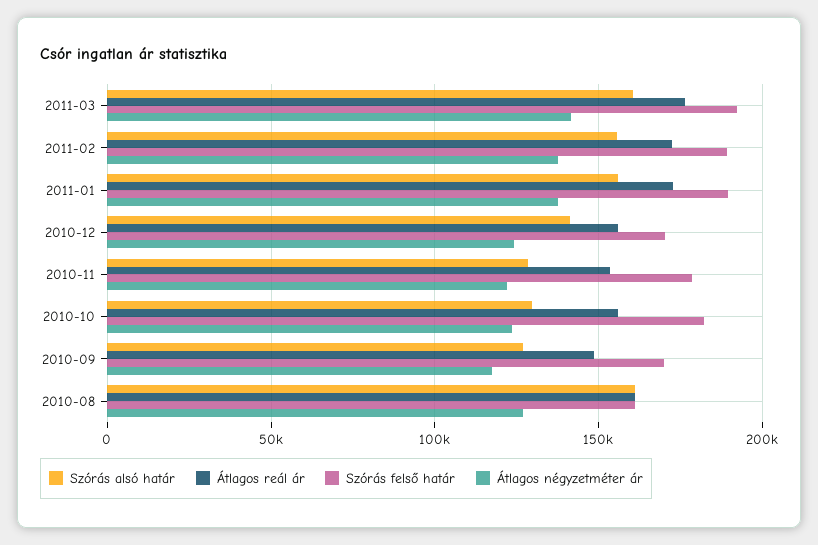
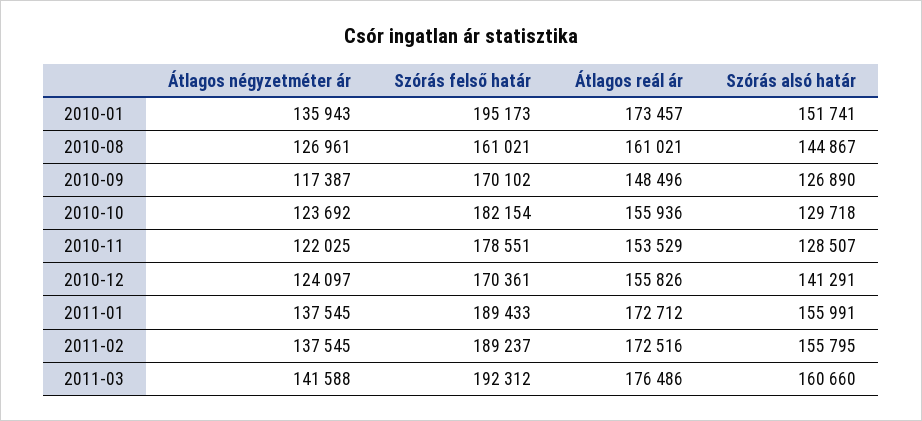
Szórás alsó határ, 2010-08: 160000 -> 144867
Átlagos négyzetméter ár, 2010-01: none -> 135943
Szórás felső határ, 2010-01: none -> 195173
Átlagos reál ár, 2010-01: none -> 173457
Szórás alsó határ, 2010-01: none -> 151741

